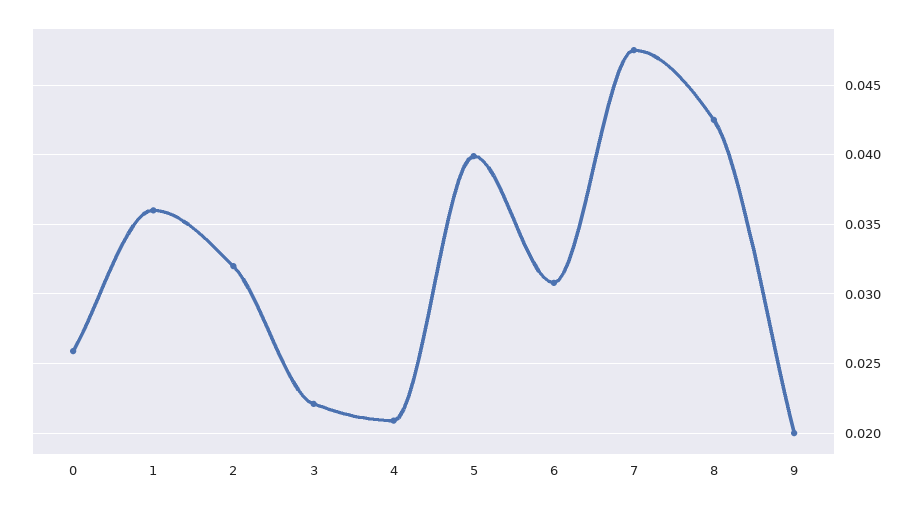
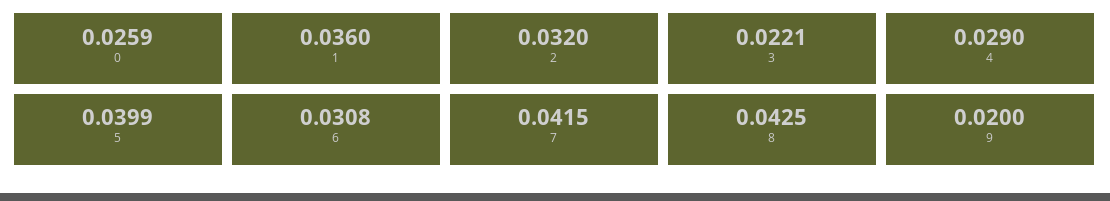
4: 0.021 -> 0.029
7: 0.0475 -> 0.0415

